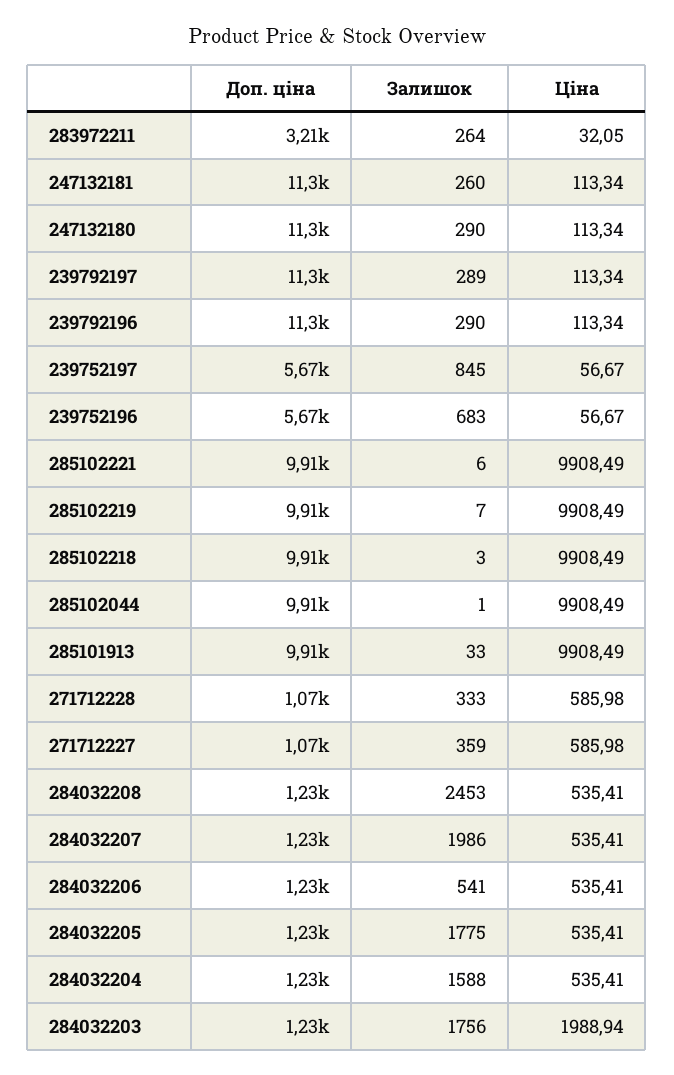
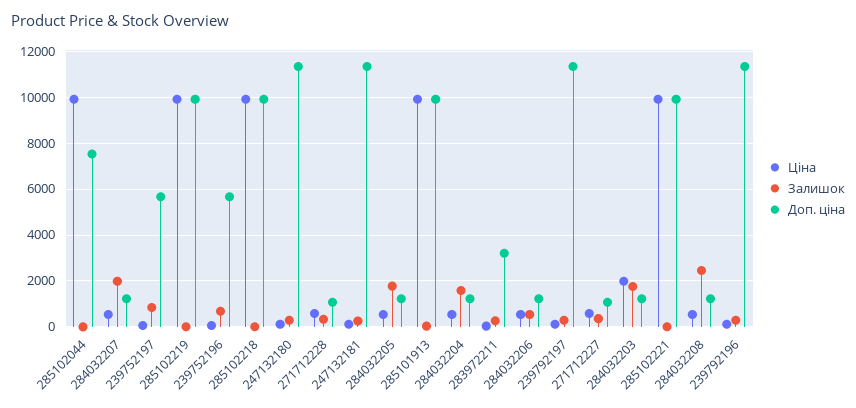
Доп. ціна, 285102044: 9910 -> 7500

